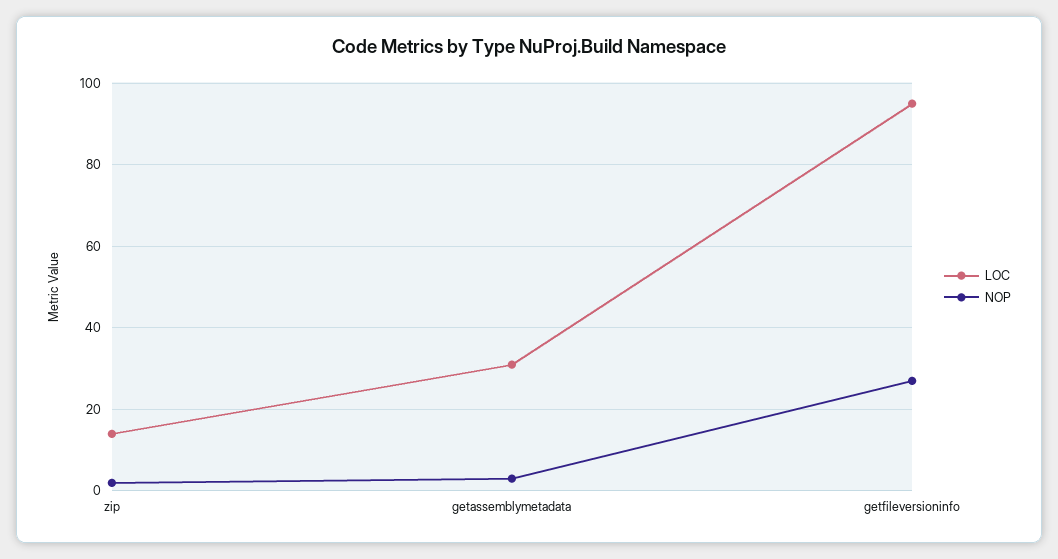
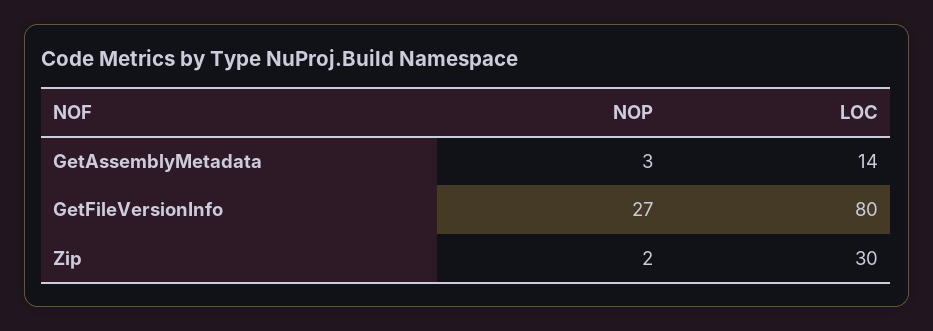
LOC, zip: 15 -> 30
LOC, getassemblymetadata: 30 -> 14
LOC, getfileversioninfo: 95 -> 80

